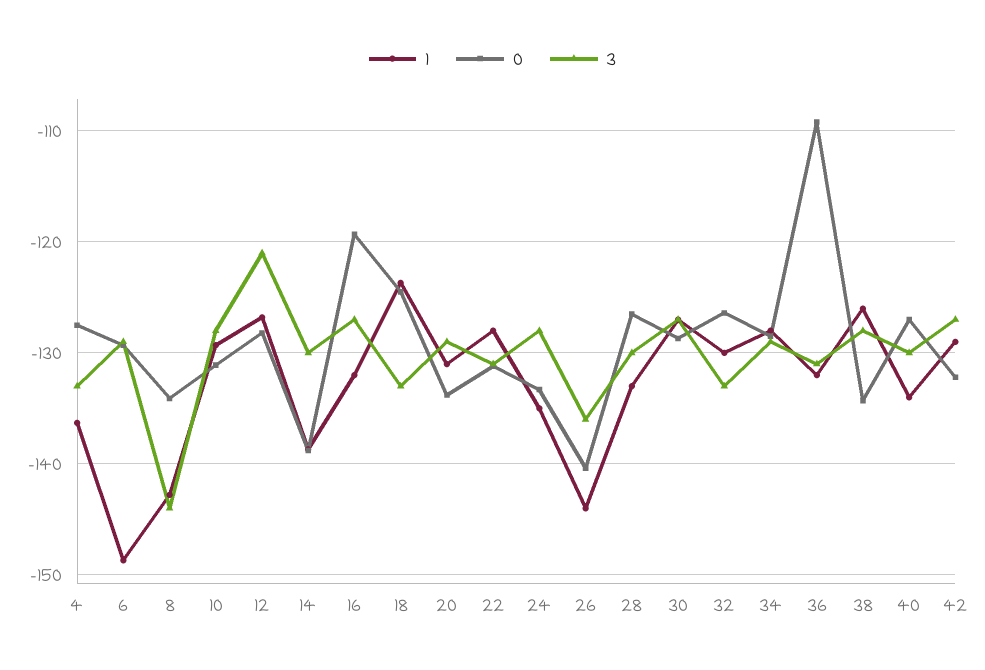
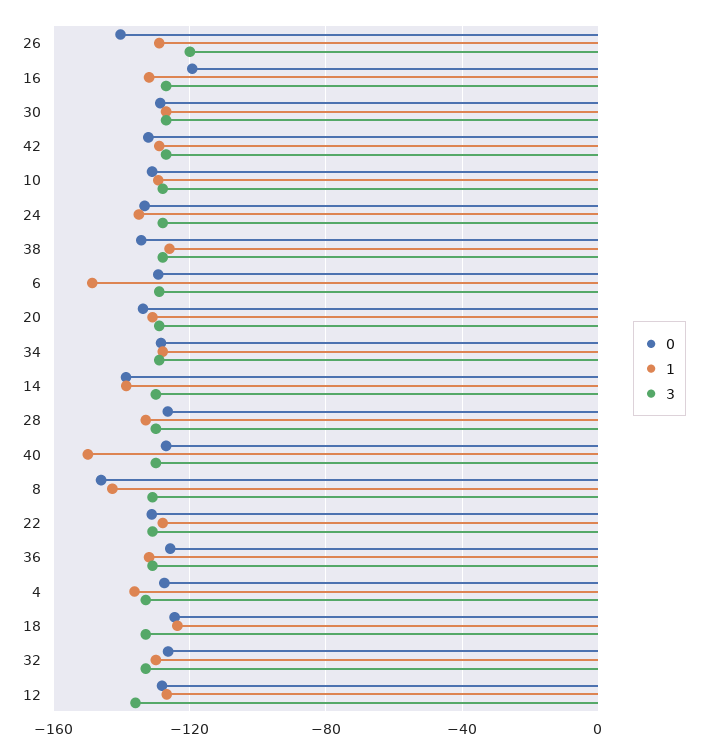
0, 8: -134 -> -145
3, 8: -144 -> -130
3, 12: -121 -> -135
1, 26: -144 -> -130
3, 26: -136 -> -120
0, 36: -109 -> -125
1, 40: -134 -> -150

